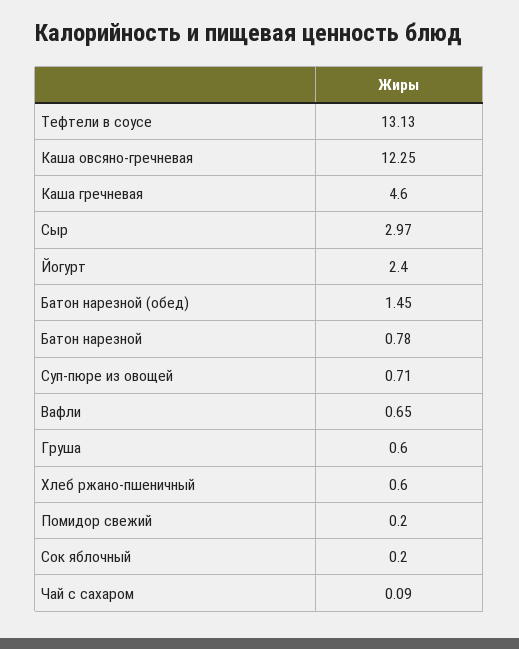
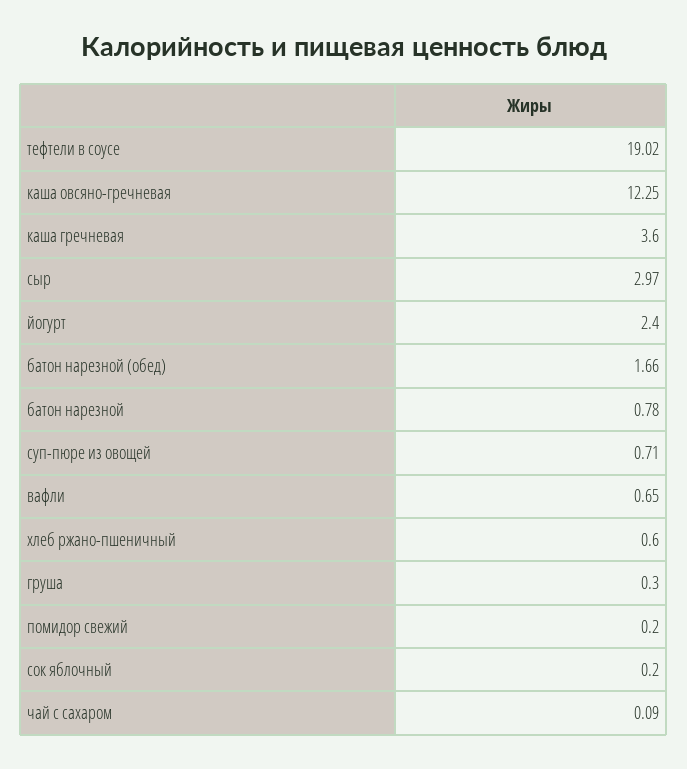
Тефтели в соусе: 13.13 -> 19.02
Каша гречневая: 4.6 -> 3.6
Батон нарезной (обед): 1.45 -> 1.66
Груша: 0.6 -> 0.3

